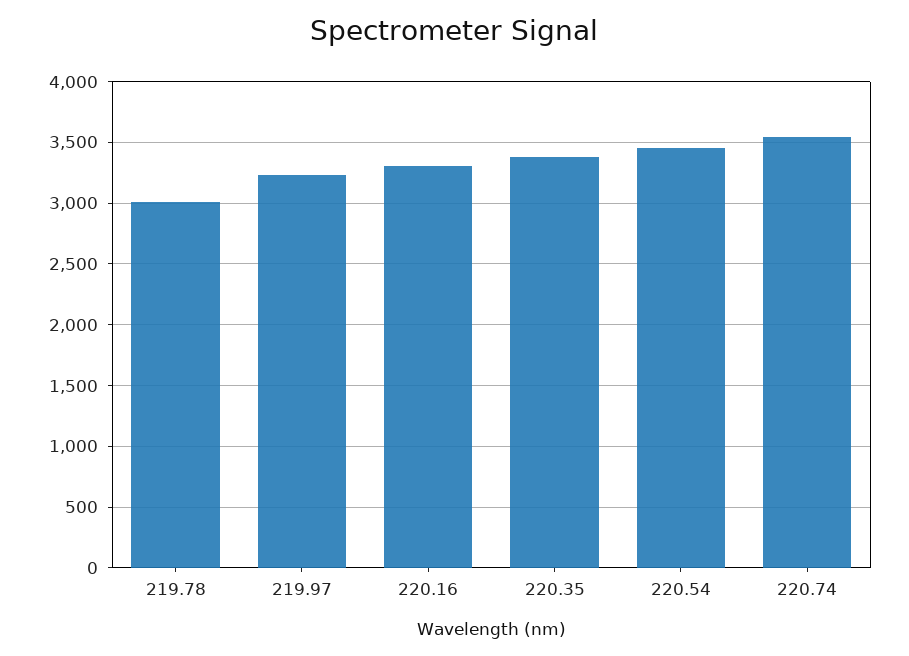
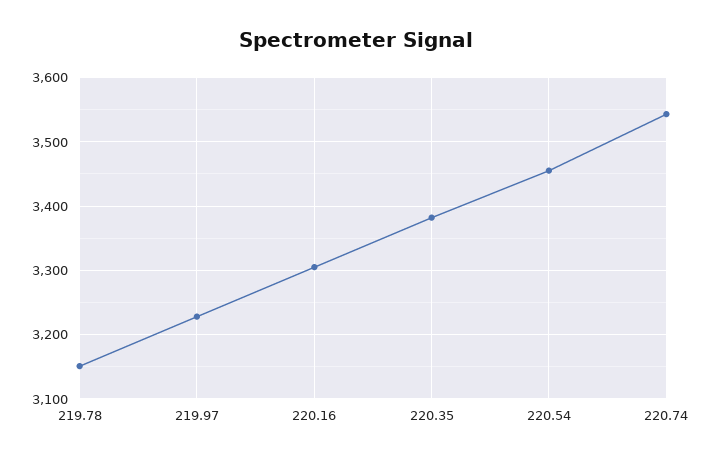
219.78: 3000 -> 3150

